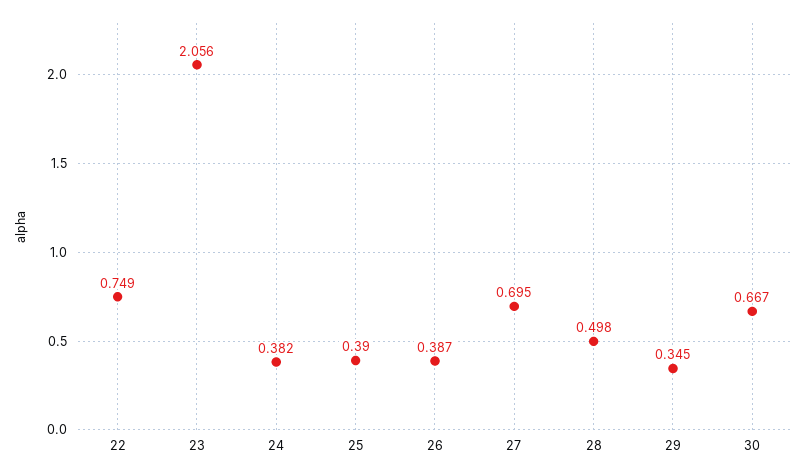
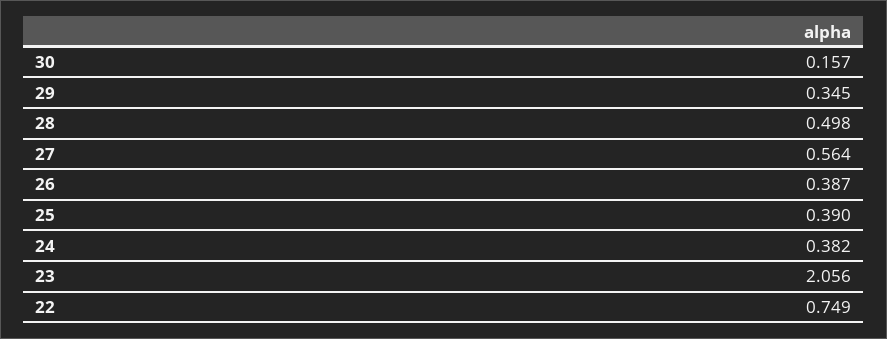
27: 0.695 -> 0.564
30: 0.667 -> 0.157

